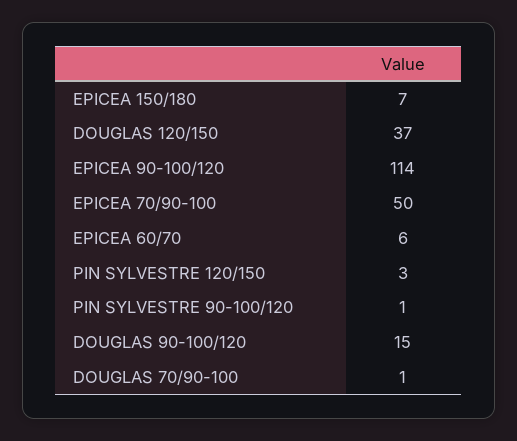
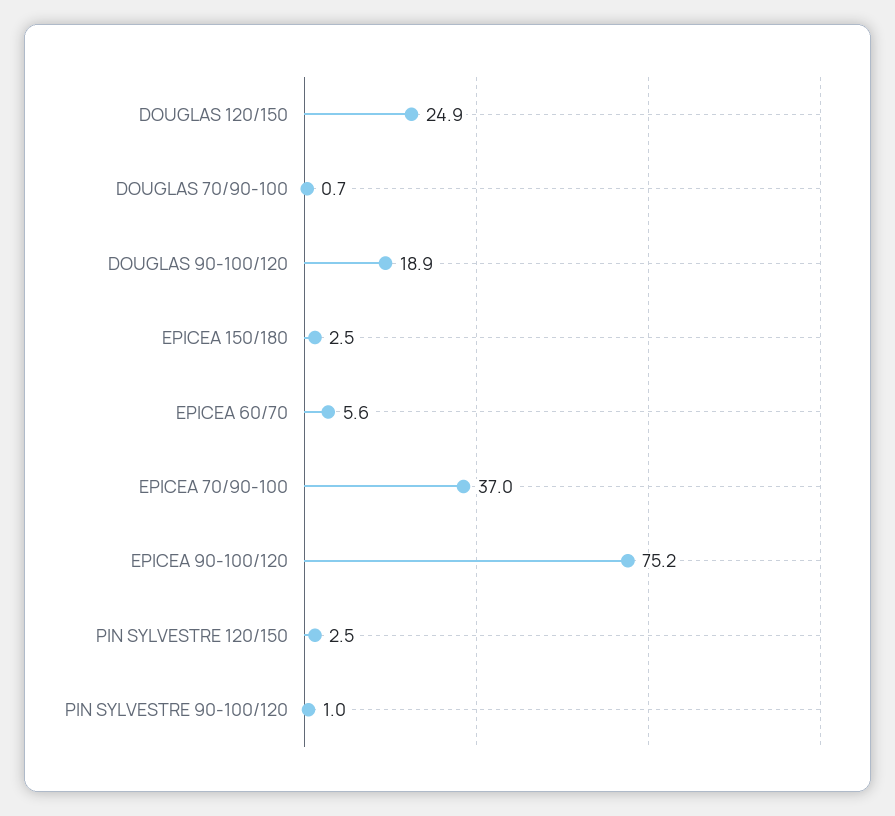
EPICEA 150/180: 7 -> 2.5
DOUGLAS 120/150: 37 -> 24.9
EPICEA 90-100/120: 114 -> 75.2
EPICEA 70/90-100: 50 -> 37
DOUGLAS 90-100/120: 15 -> 18.9

